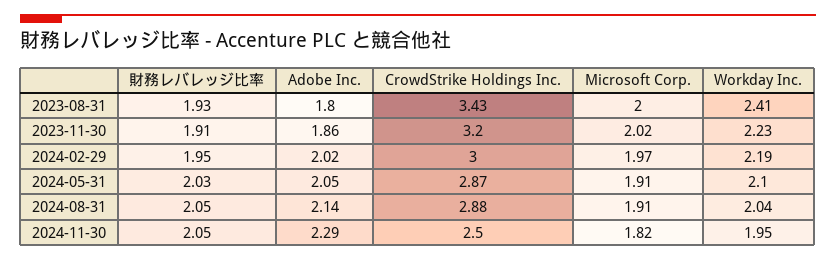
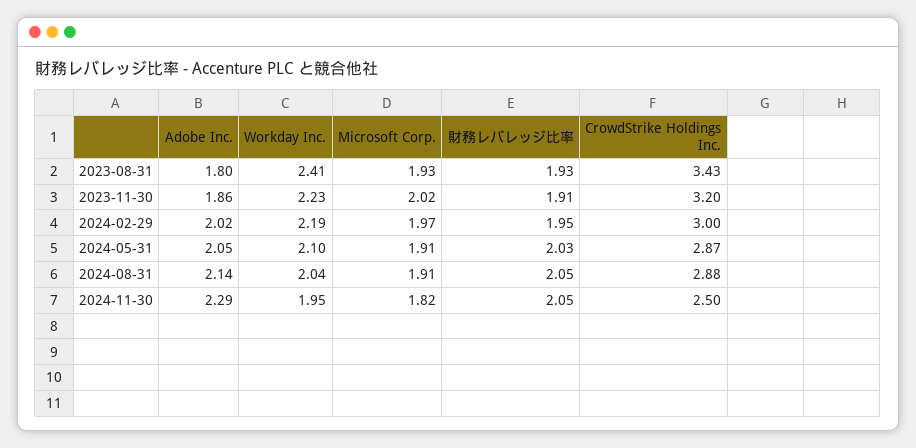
Microsoft Corp., 2023-08-31: 2 -> 1.93

